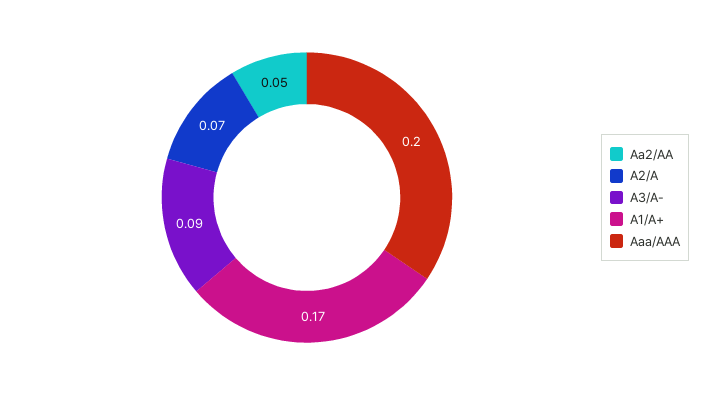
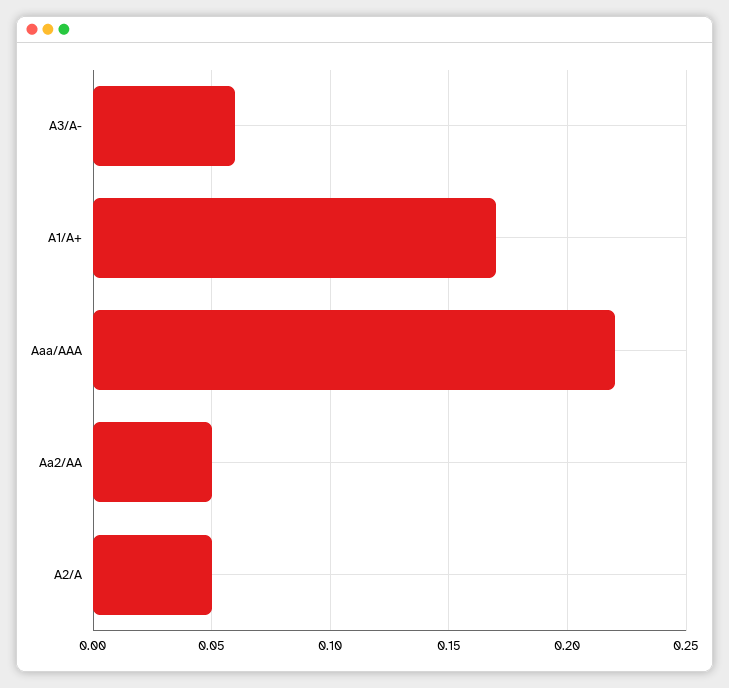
A2/A: 0.07 -> 0.05
A3/A-: 0.09 -> 0.06
Aaa/AAA: 0.2 -> 0.22

